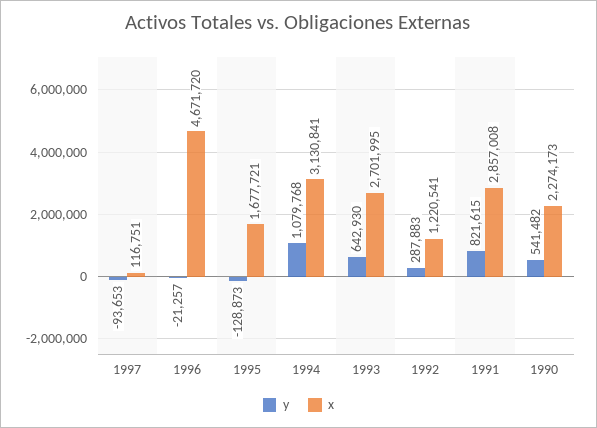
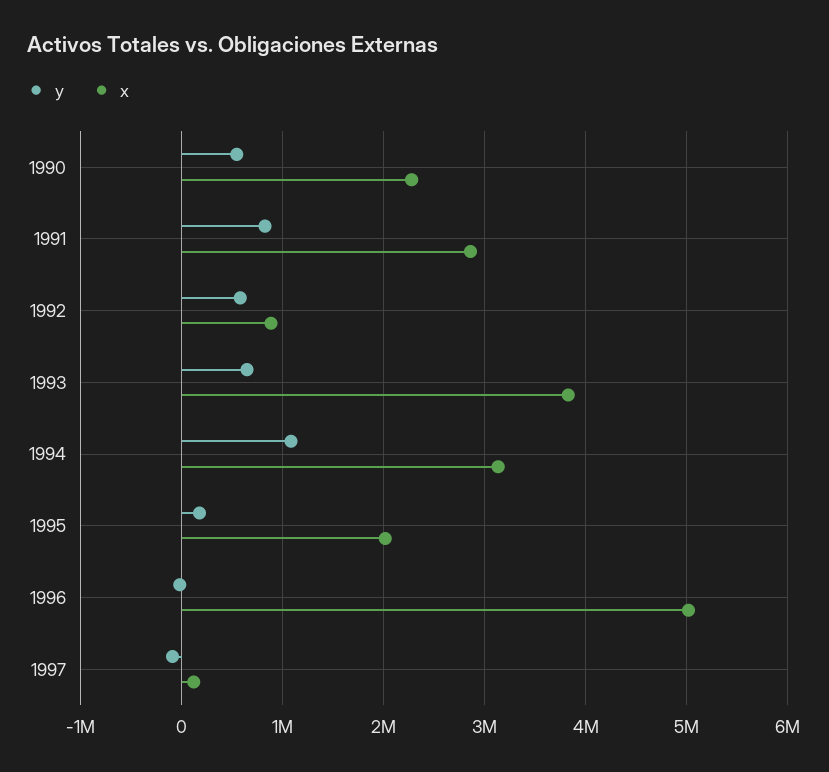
x, 1996: 4671720 -> 5000000
y, 1995: -128873 -> 200000
x, 1995: 1677721 -> 2000000
x, 1993: 2701995 -> 3800000
y, 1992: 287883 -> 600000
x, 1992: 1220541 -> 900000

